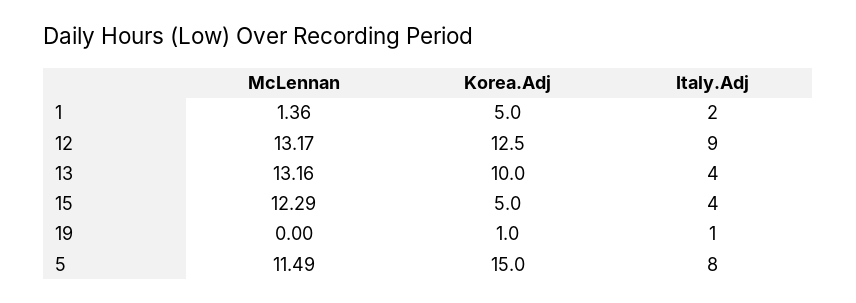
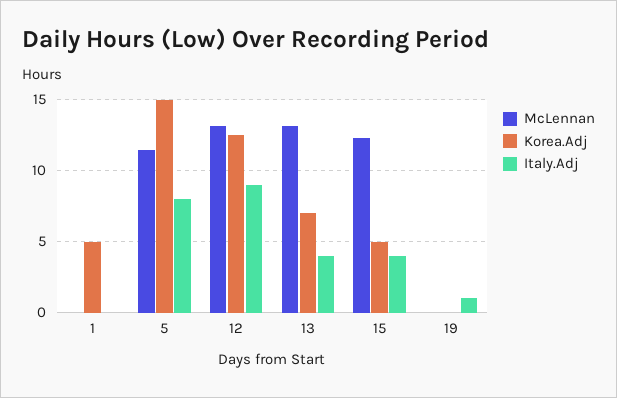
McLennan, 1: 1.36 -> 0
Italy.Adj, 1: 2 -> 0
Korea.Adj, 13: 10 -> 7
Korea.Adj, 19: 1 -> 0

